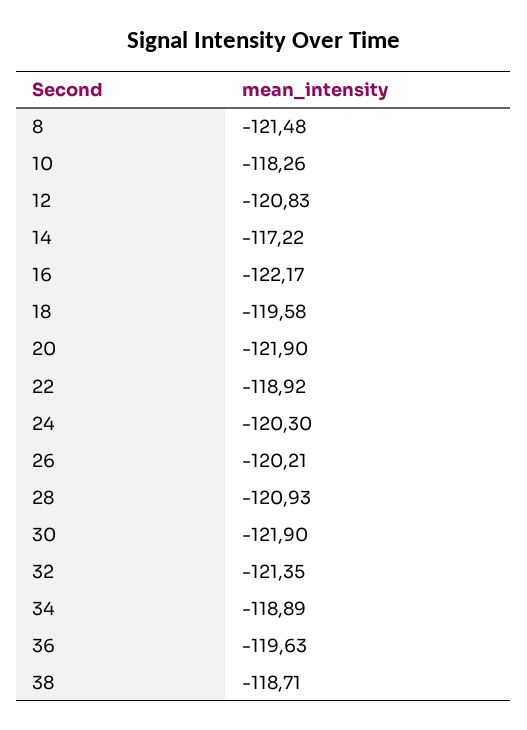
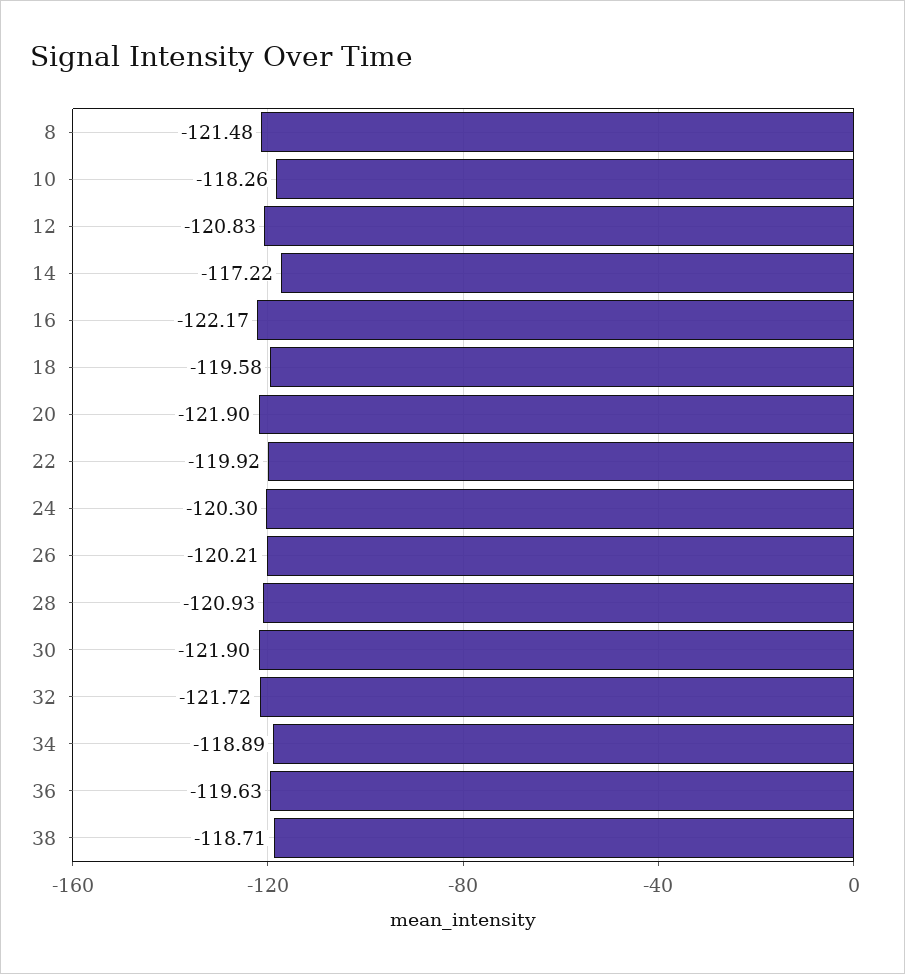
22: -118.92 -> -119.92
32: -121.35 -> -121.72

